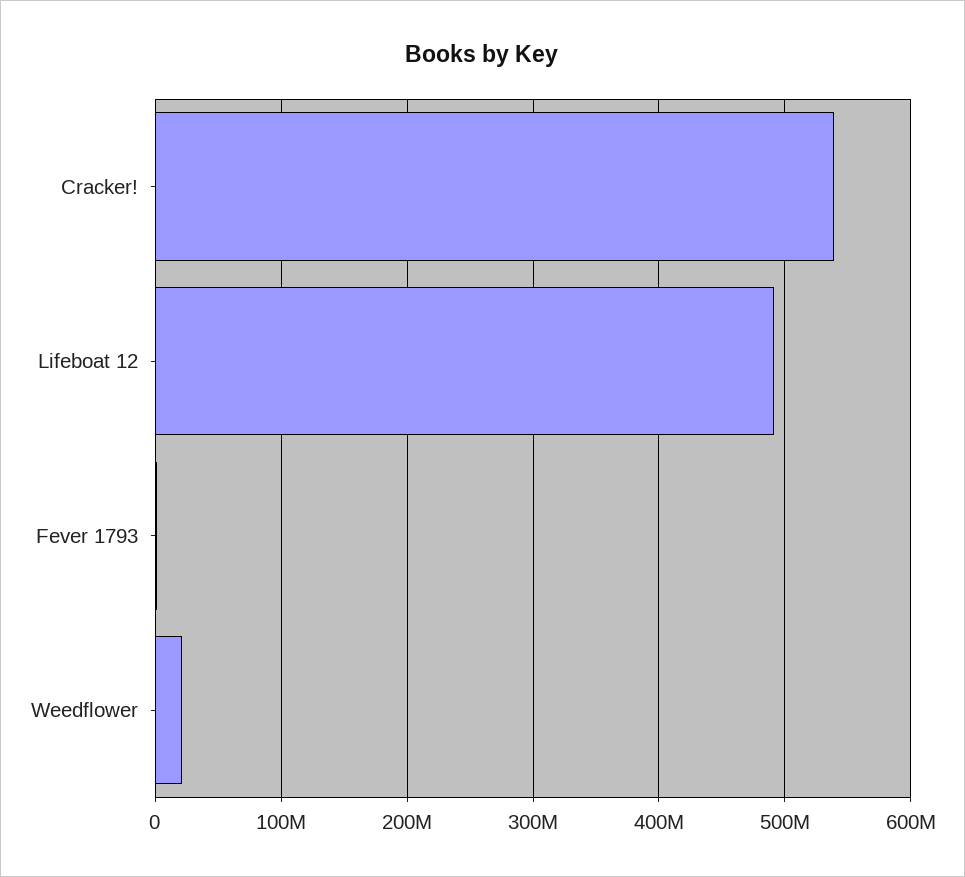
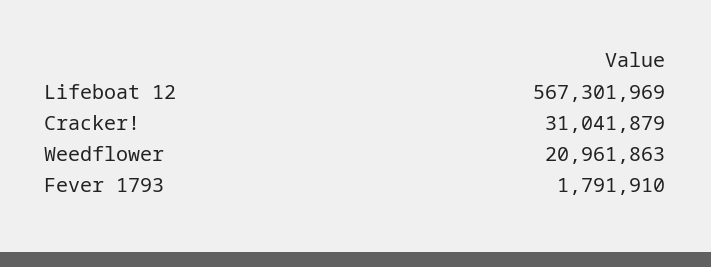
Cracker!: 540000000 -> 31041879
Lifeboat 12: 490000000 -> 567301969

